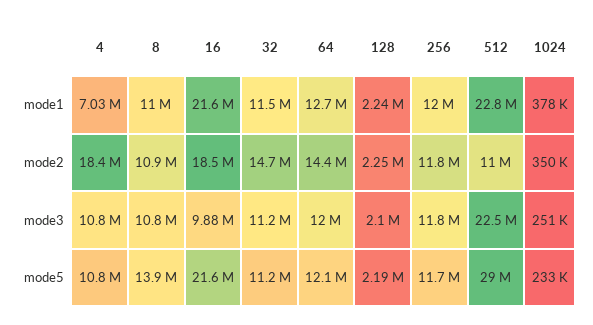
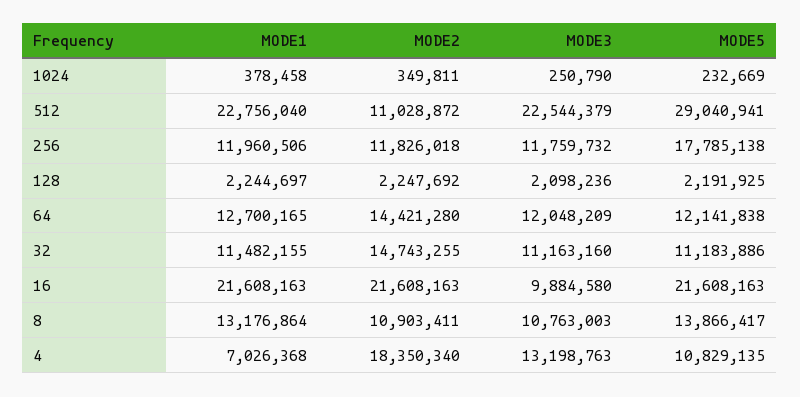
8, mode1: 11000000 -> 13176864
16, mode2: 18500000 -> 21608163
4, mode3: 10800000 -> 13198763
256, mode5: 11700000 -> 17785138

